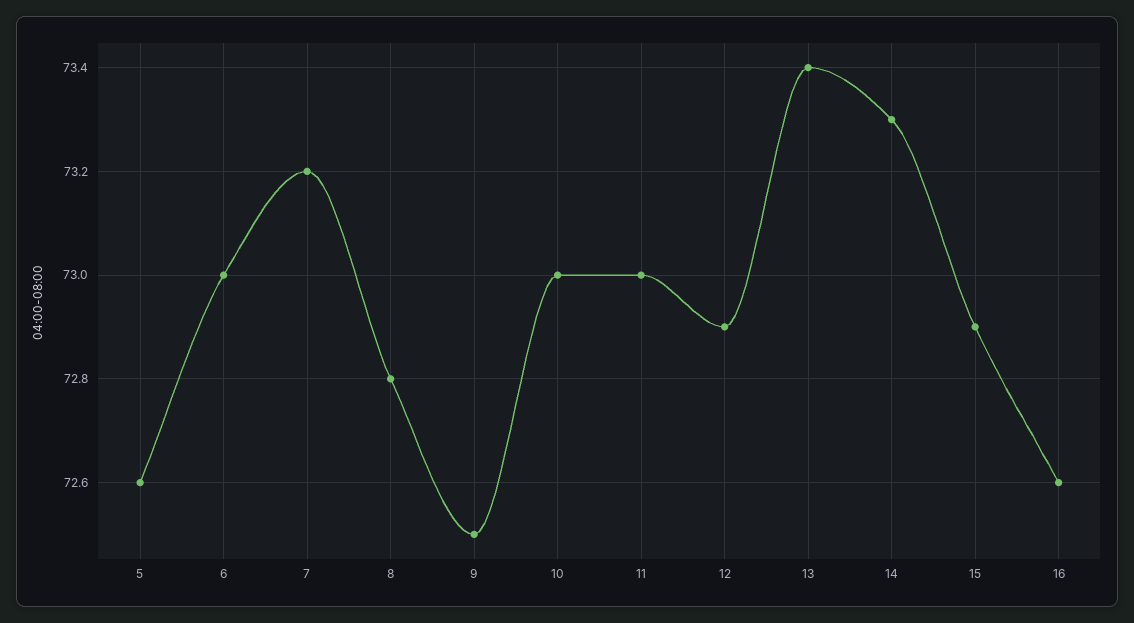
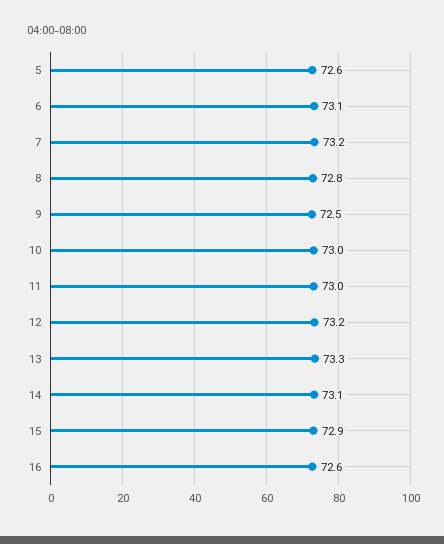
6: 73 -> 73.1
12: 72.9 -> 73.2
13: 73.4 -> 73.3
14: 73.3 -> 73.1

